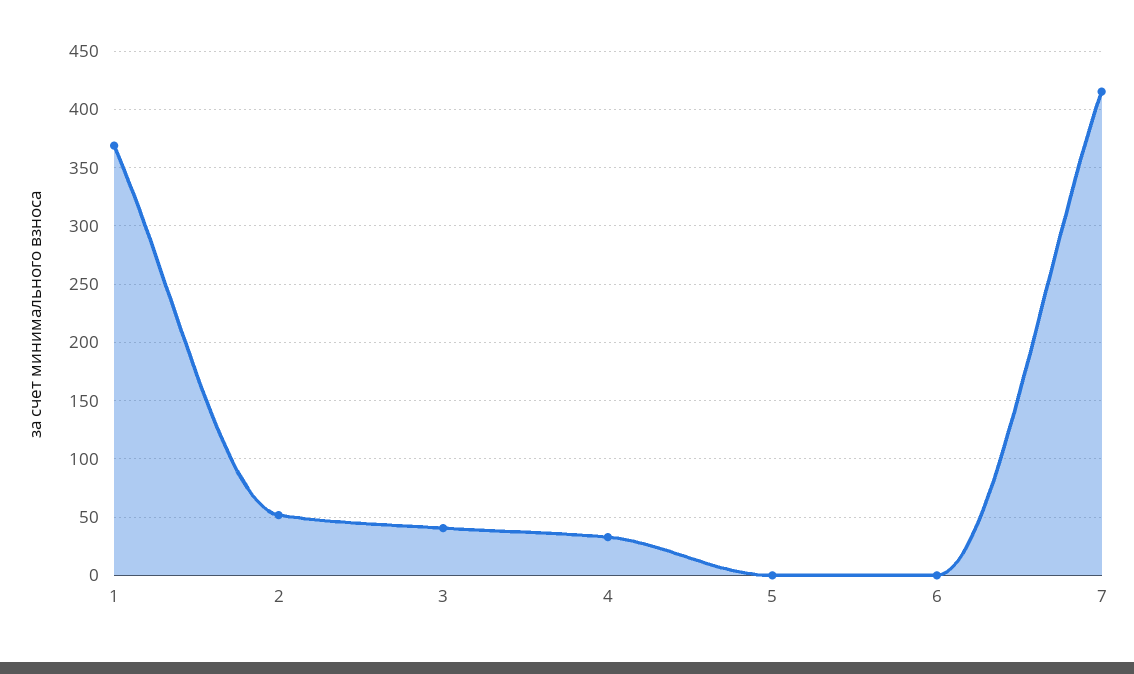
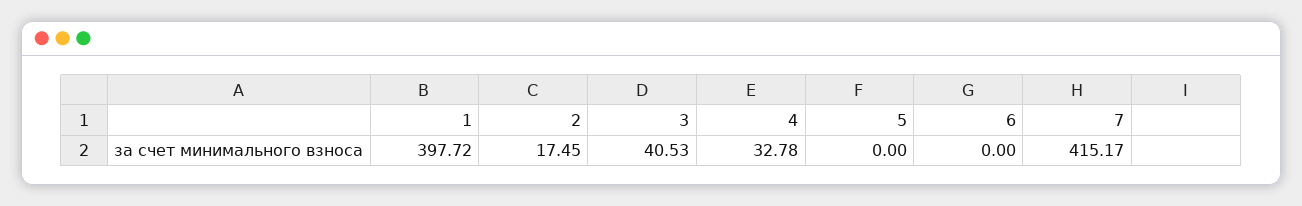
1: 370 -> 397.72
2: 50 -> 17.45

